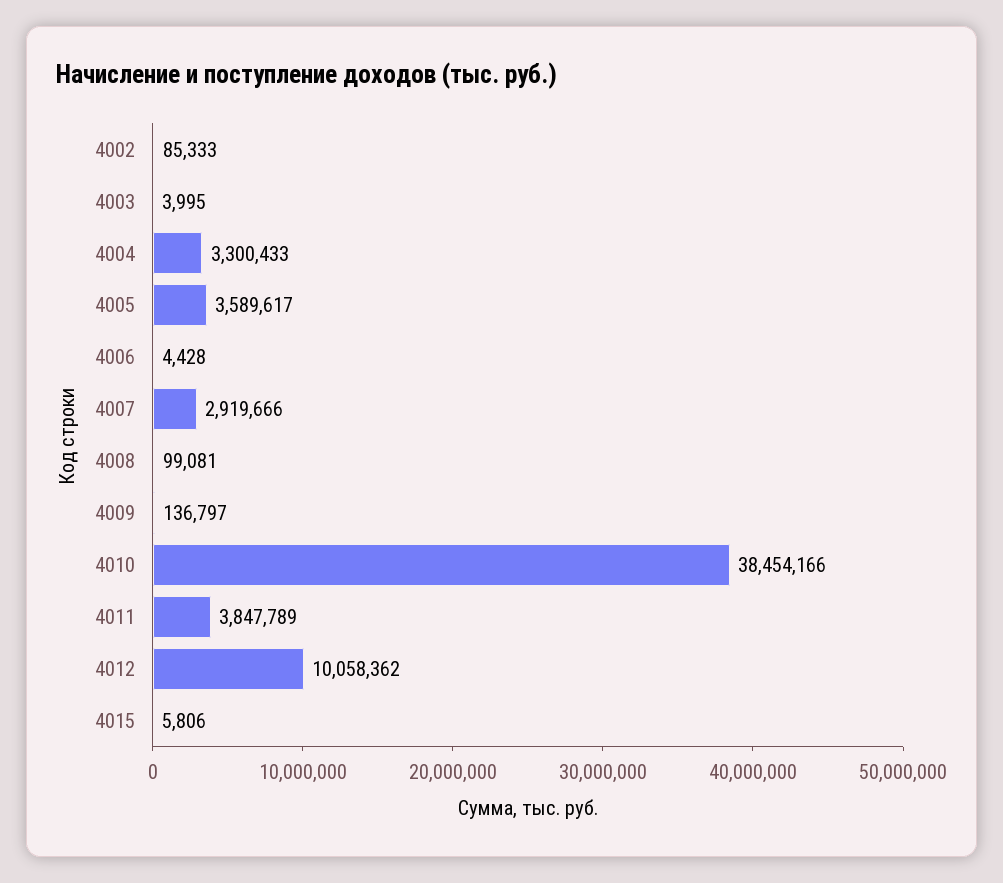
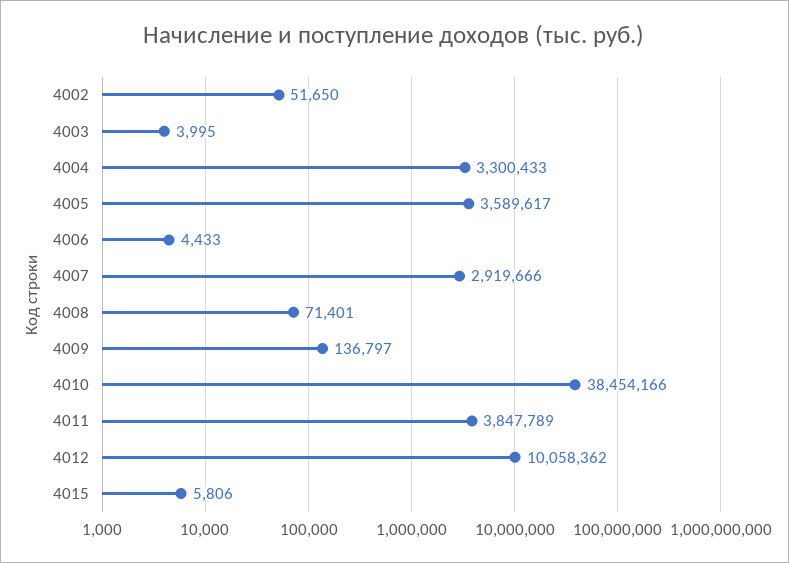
4002: 85333 -> 51650
4006: 4428 -> 4433
4008: 99081 -> 71401

